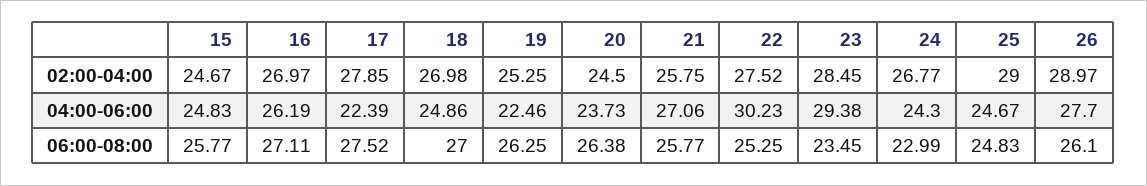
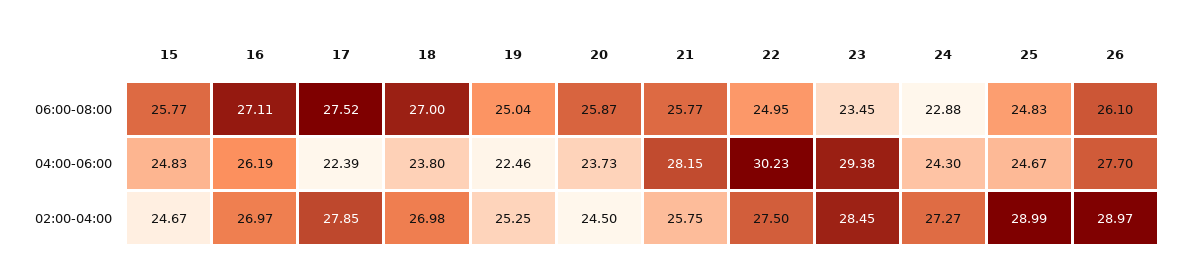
22, 02:00-04:00: 27.52 -> 27.5
24, 02:00-04:00: 26.77 -> 27.27
25, 02:00-04:00: 29 -> 28.99
18, 04:00-06:00: 24.86 -> 23.8
21, 04:00-06:00: 27.06 -> 28.15
19, 06:00-08:00: 26.25 -> 25.04
20, 06:00-08:00: 26.38 -> 25.87
22, 06:00-08:00: 25.25 -> 24.95
24, 06:00-08:00: 22.99 -> 22.88

